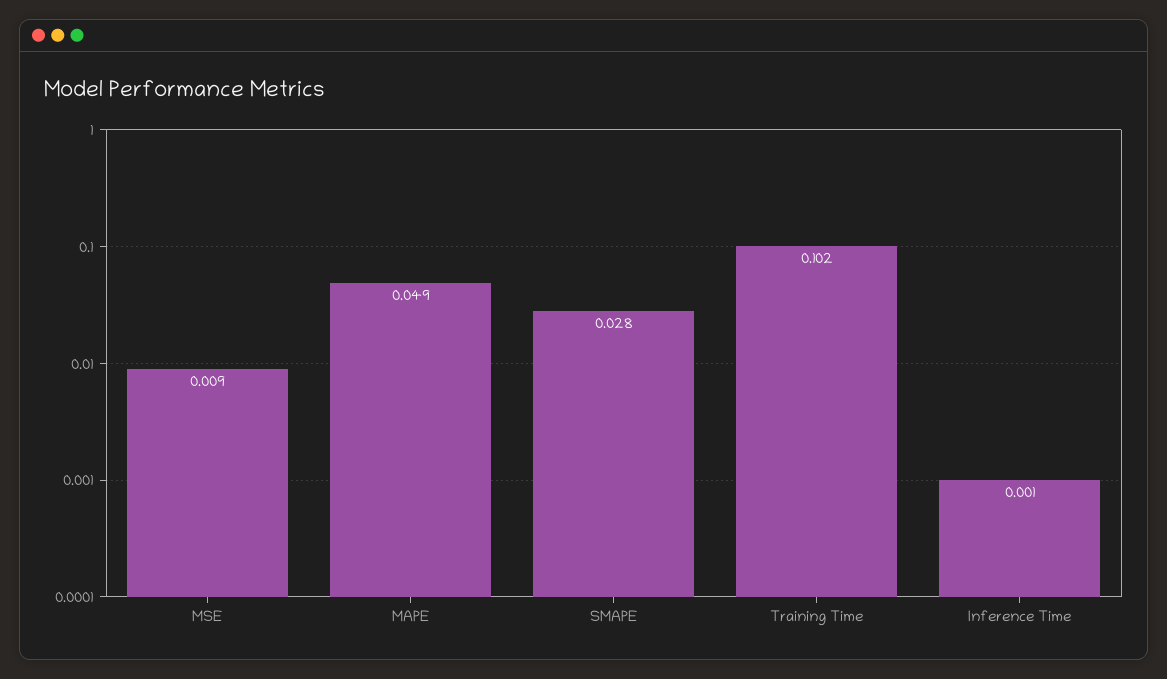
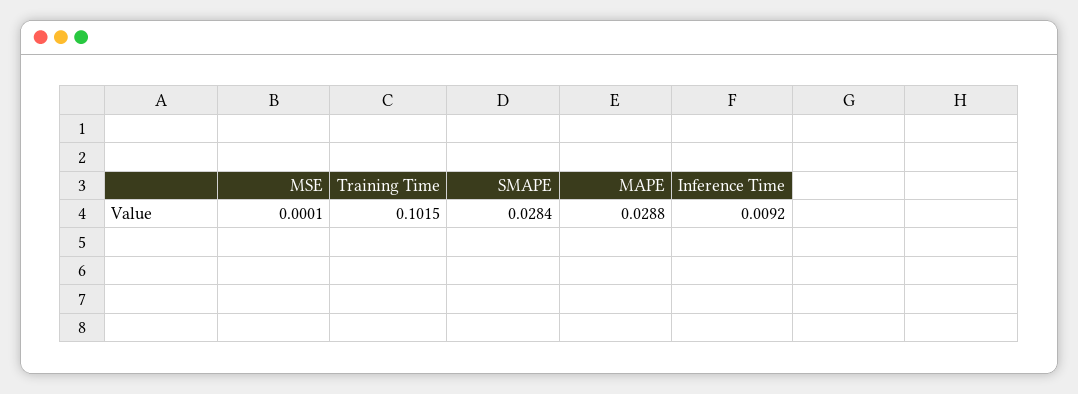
MSE: 0.009 -> 0.0001
MAPE: 0.049 -> 0.0288
Inference Time: 0.001 -> 0.0092

